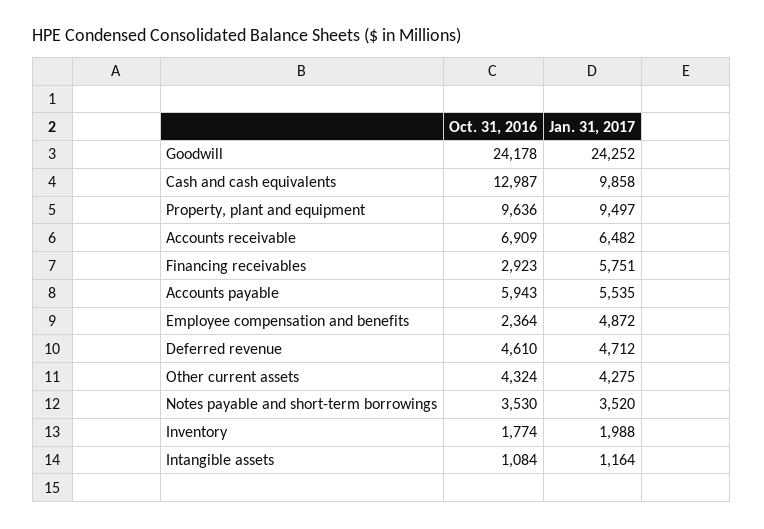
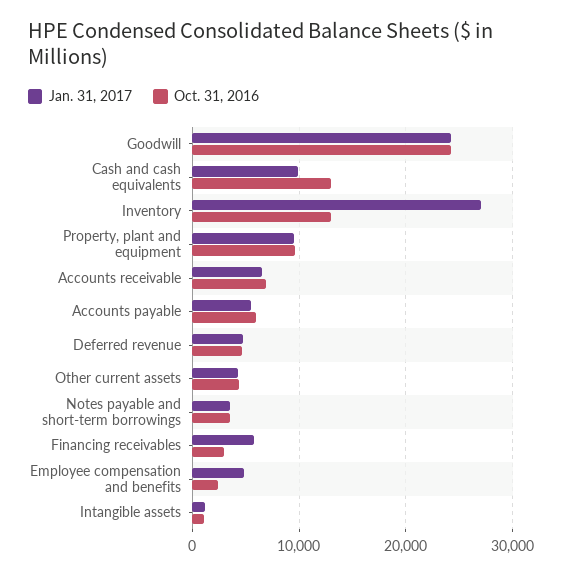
Oct. 31, 2016, Inventory: 1774 -> 13000
Jan. 31, 2017, Inventory: 1988 -> 27000

